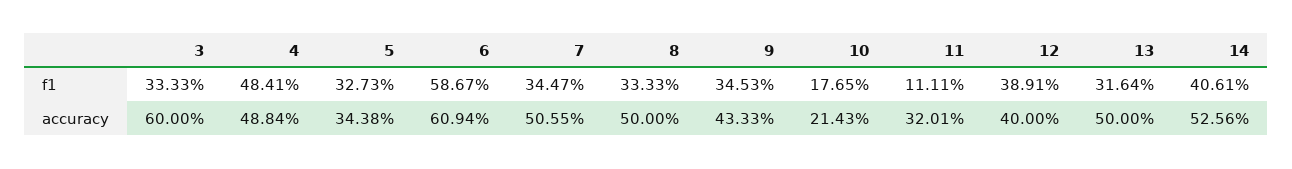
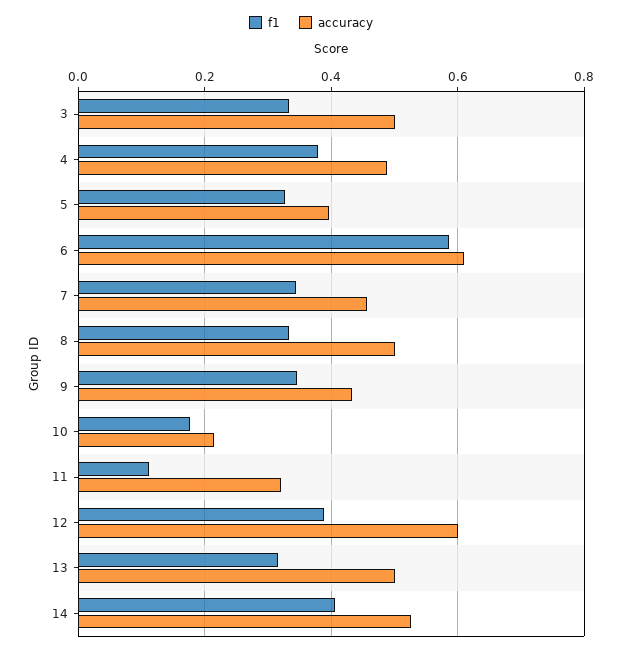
f1, 4: 0.4841 -> 0.38
accuracy, 3: 0.6 -> 0.5
accuracy, 5: 0.3438 -> 0.4
accuracy, 7: 0.5055 -> 0.46
accuracy, 12: 0.4 -> 0.6

